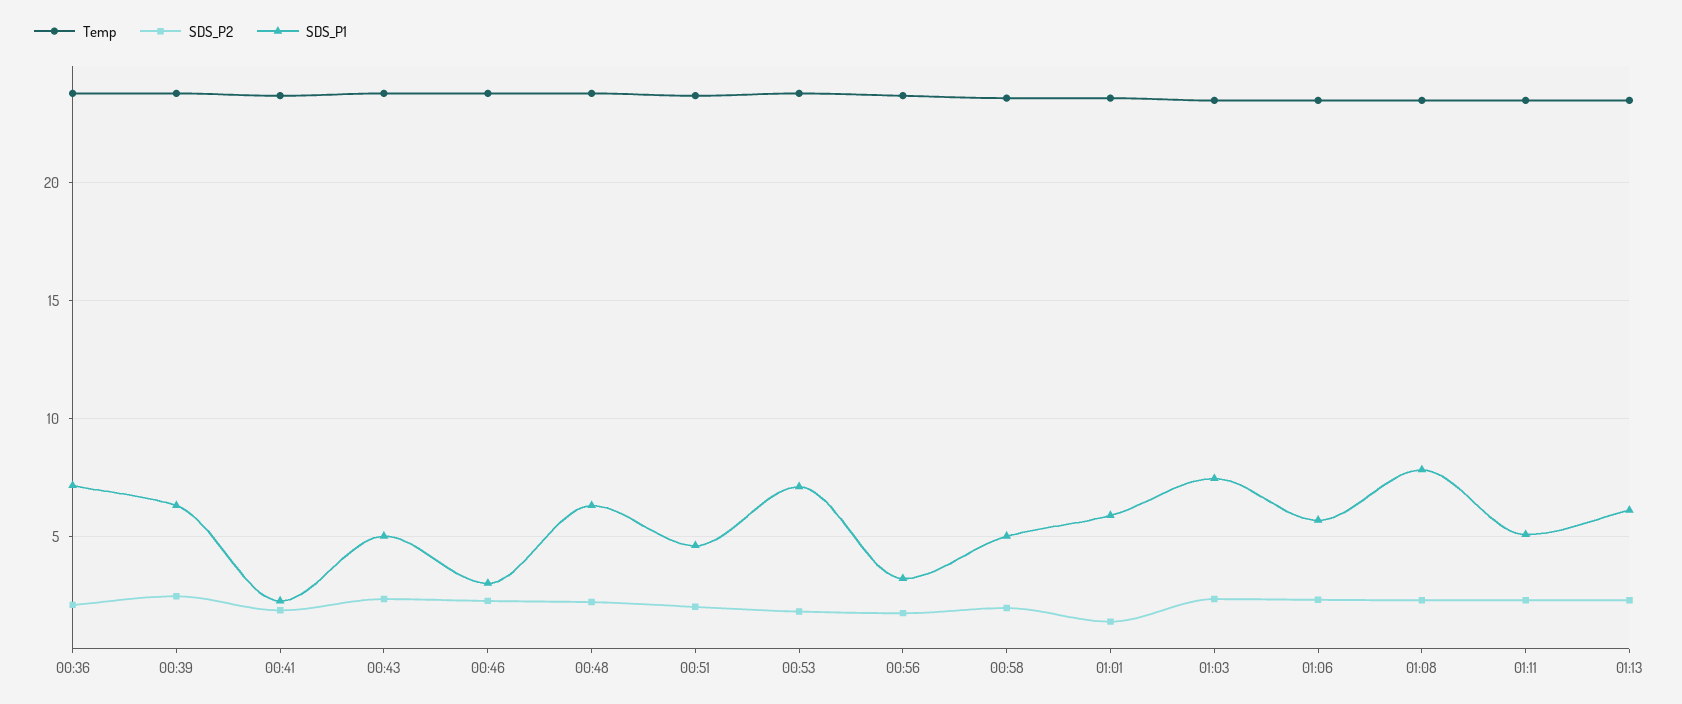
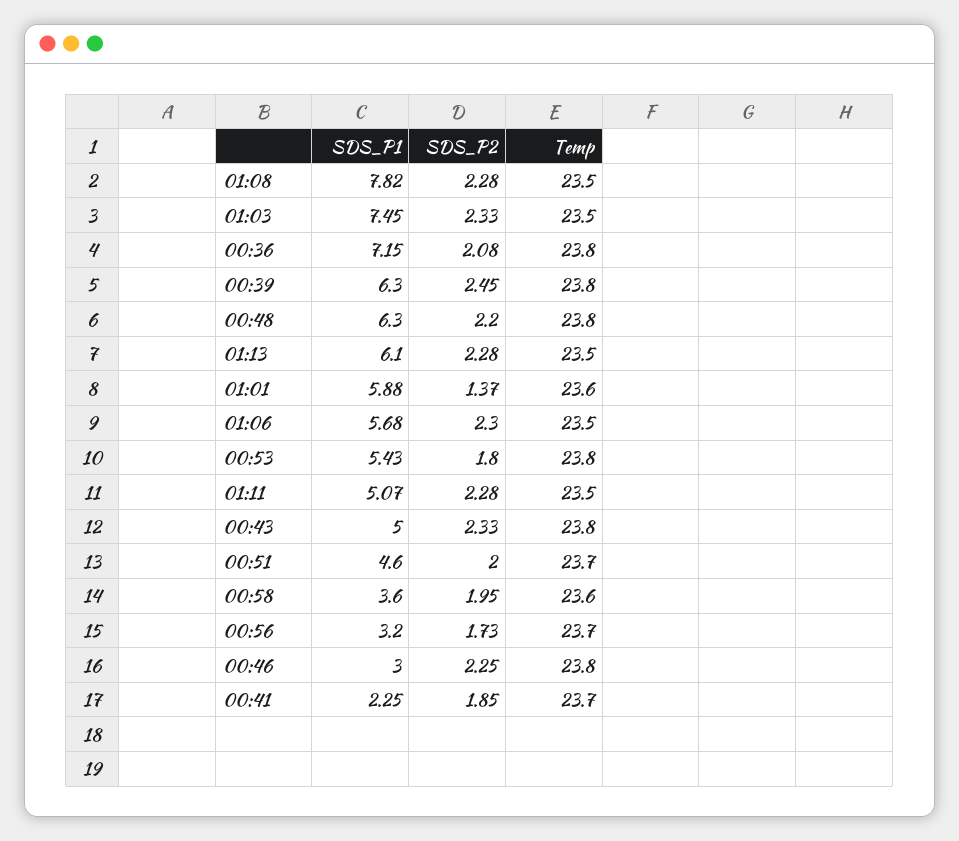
SDS_P1, 00:53: 7 -> 5.43
SDS_P1, 00:58: 5 -> 3.6

